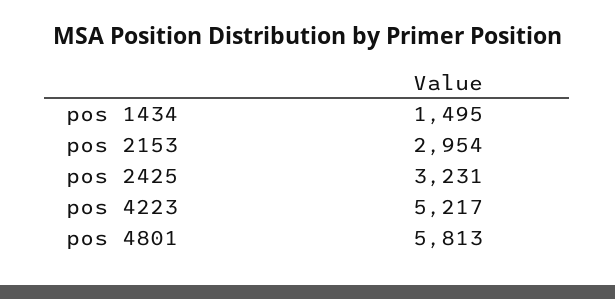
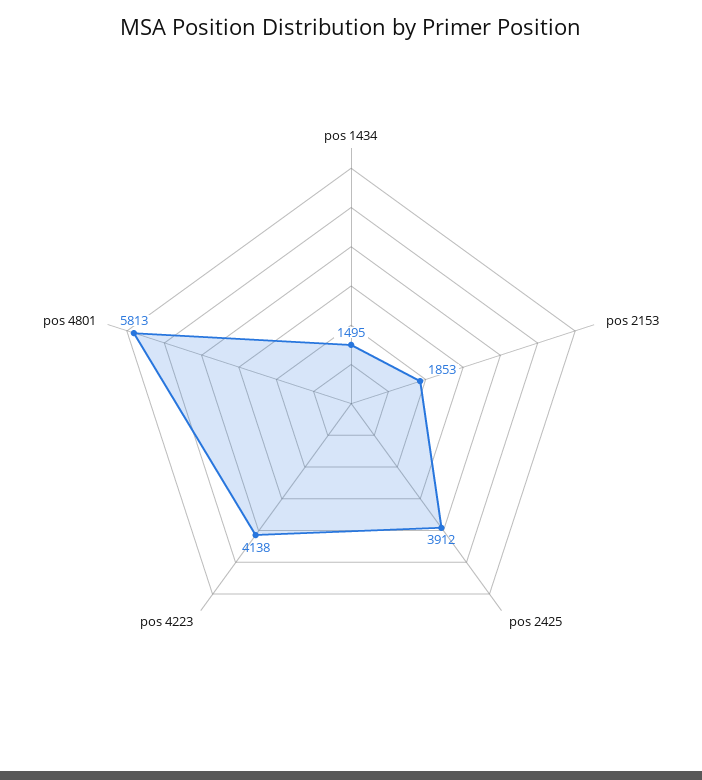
pos 2153: 2954 -> 1853
pos 2425: 3231 -> 3912
pos 4223: 5217 -> 4138

